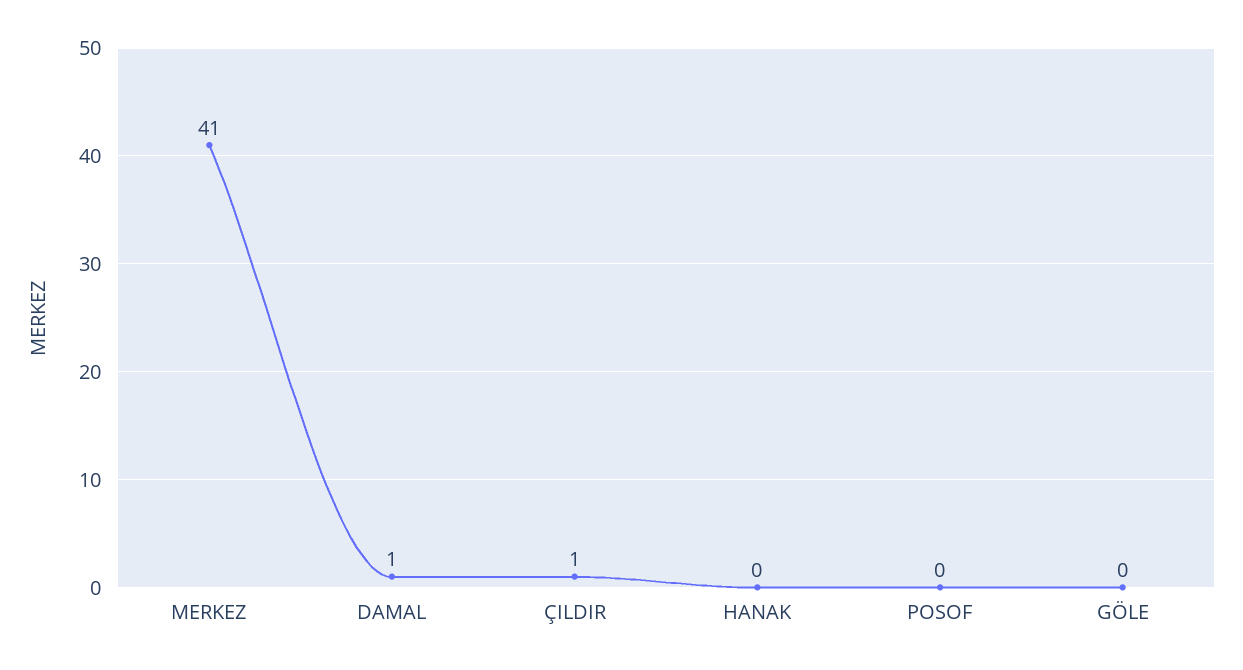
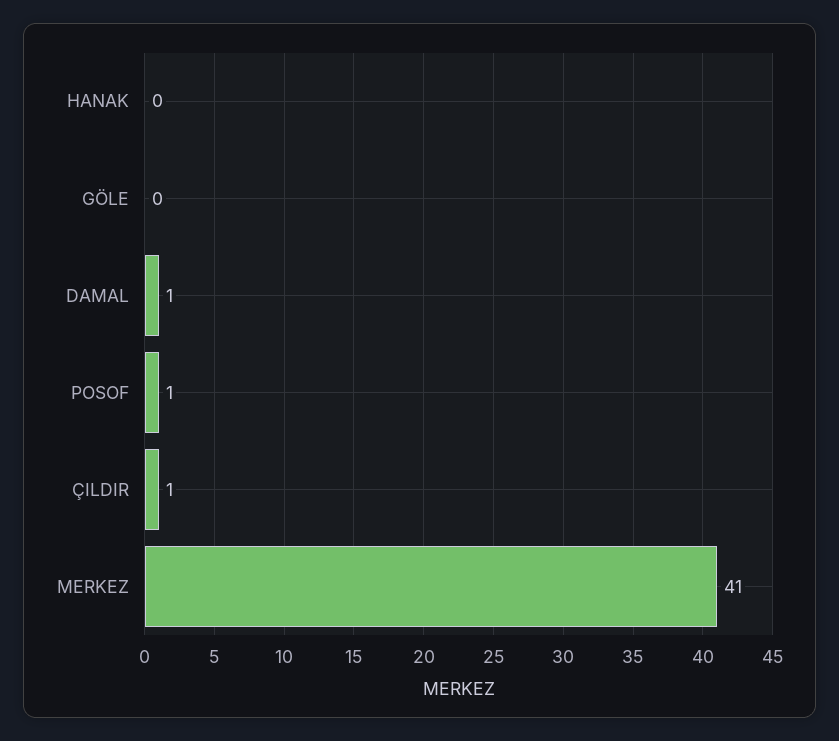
POSOF: 0 -> 1

